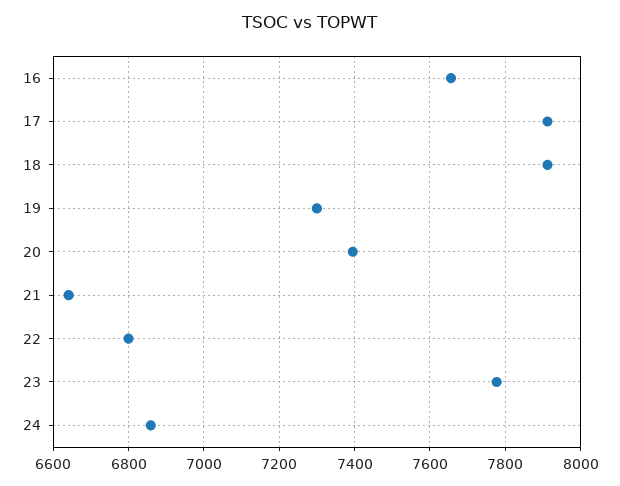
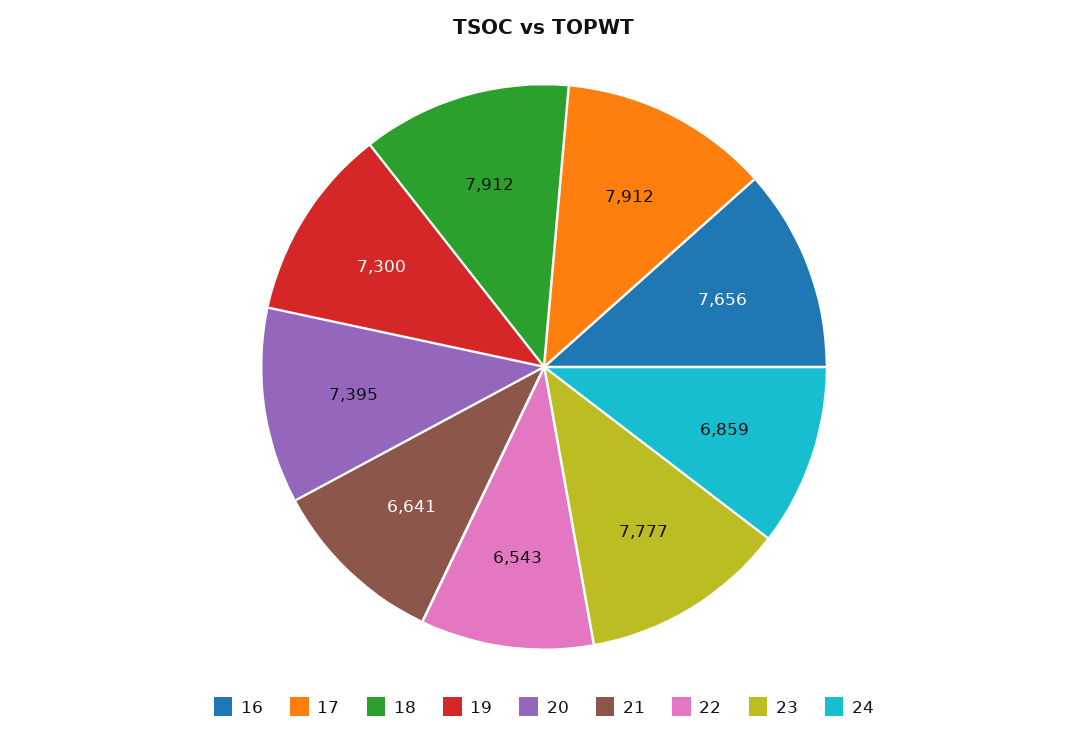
22: 6800 -> 6543

